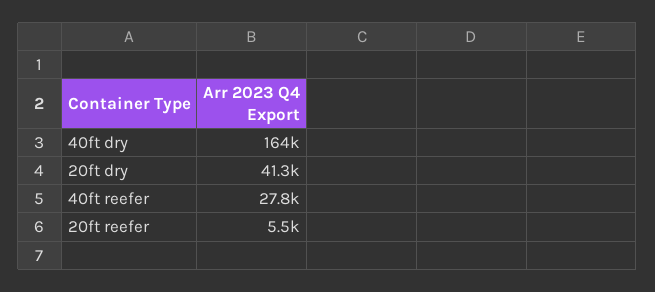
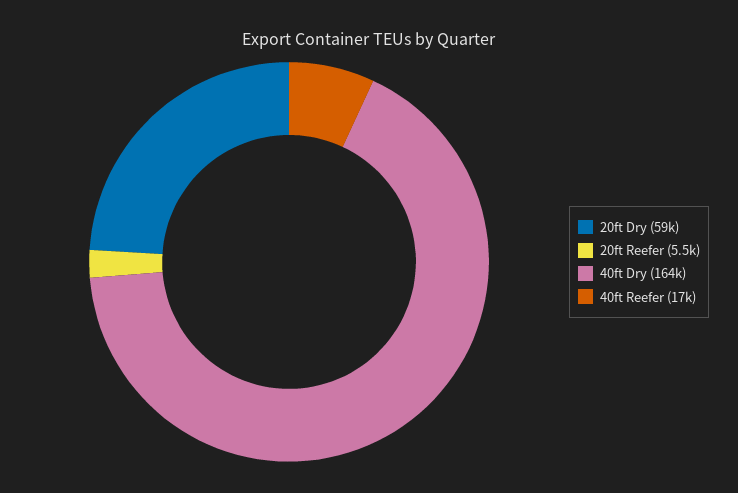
20ft dry: 41300 -> 59000
40ft reefer: 27800 -> 17000

